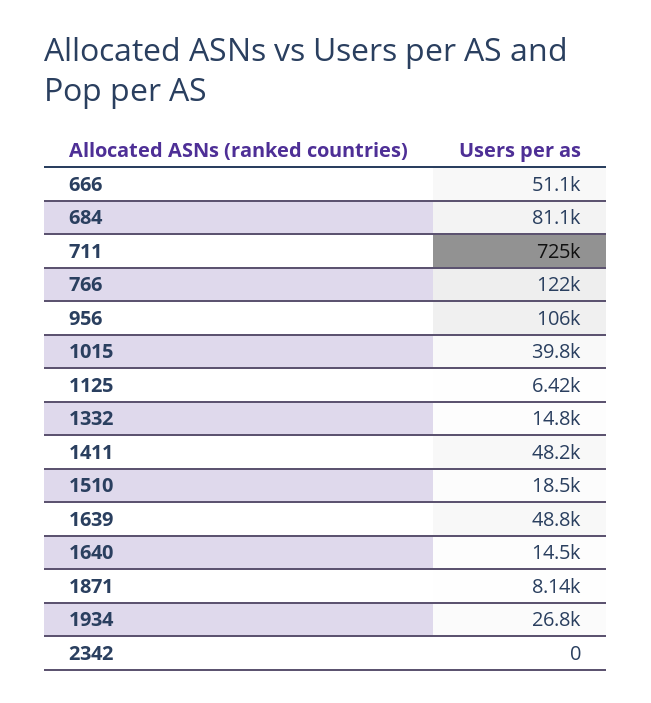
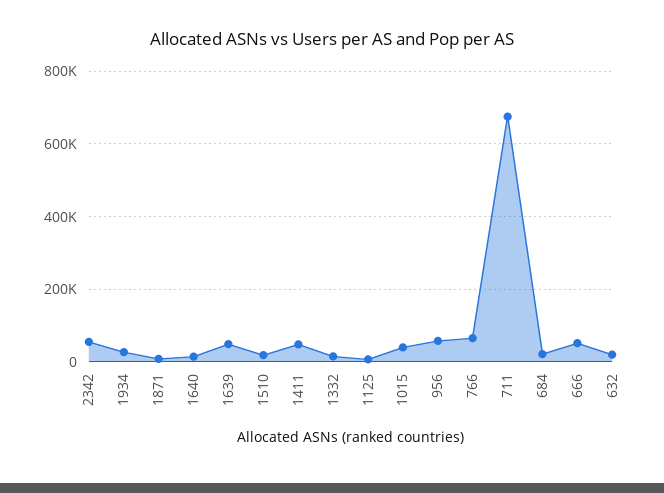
684: 81100 -> 20000
711: 725000 -> 680000
766: 122000 -> 60000
956: 106000 -> 60000
2342: 0 -> 60000
632: none -> 20000

